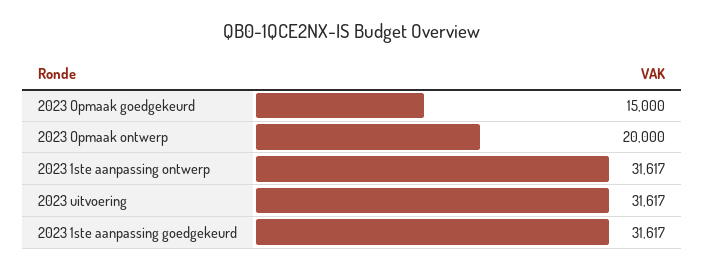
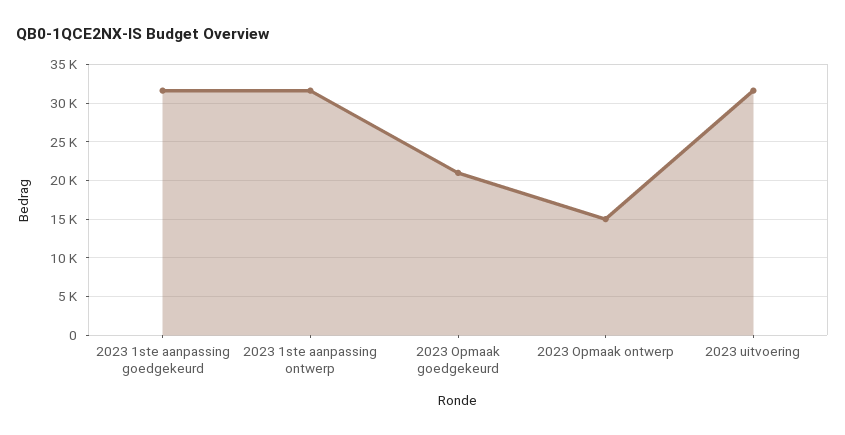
2023 Opmaak goedgekeurd: 15000 -> 21000
2023 Opmaak ontwerp: 20000 -> 15000

